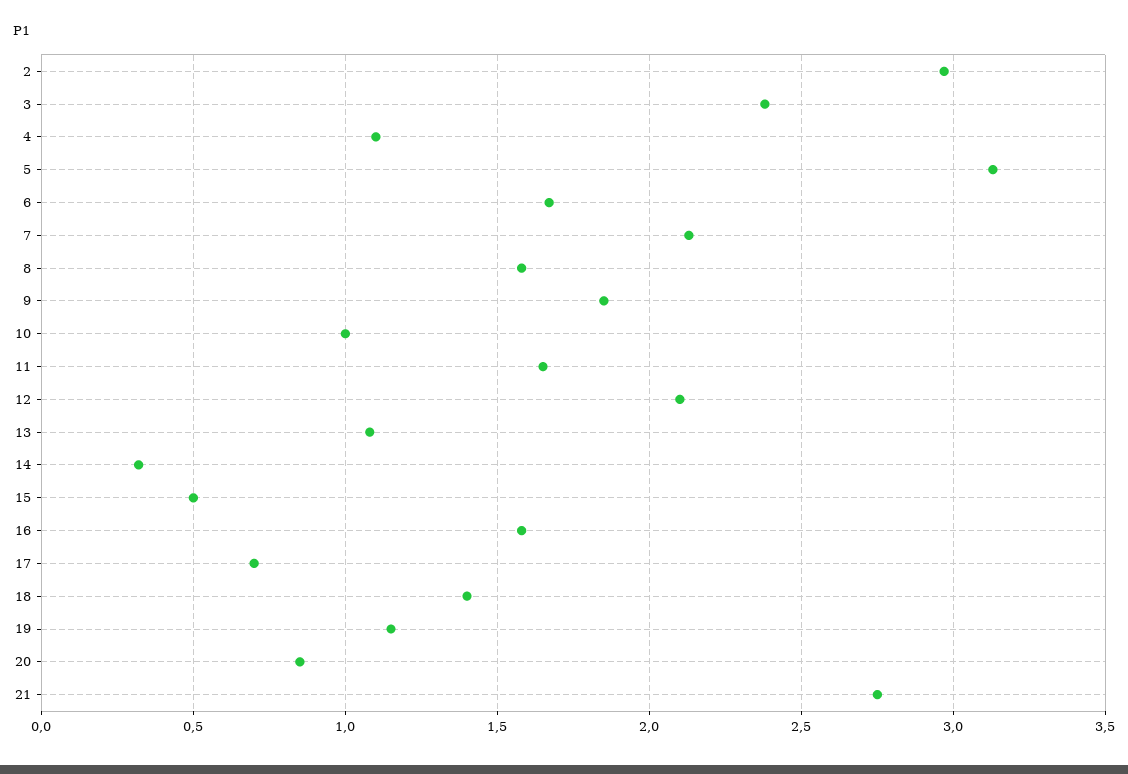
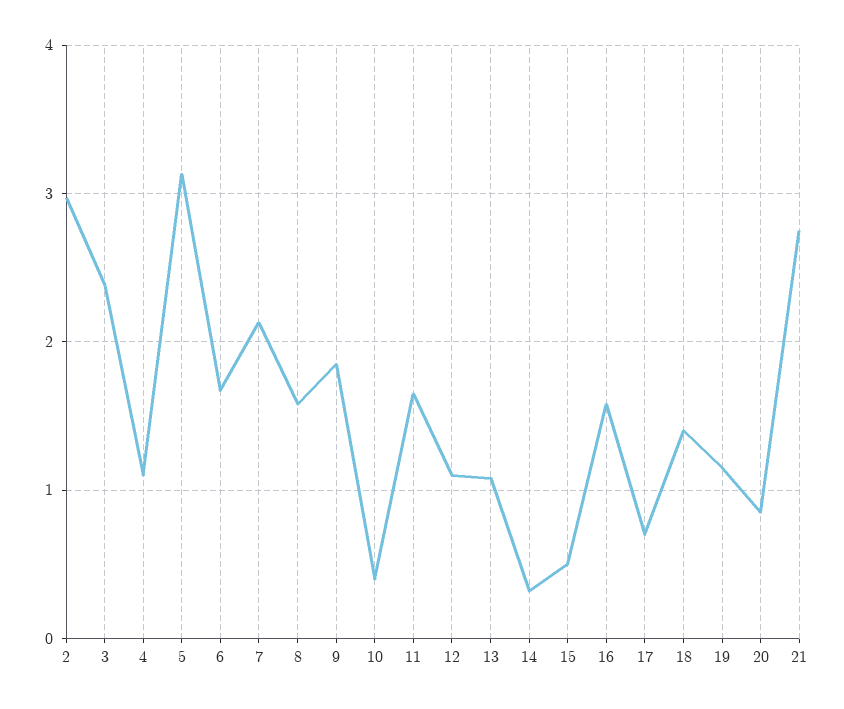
10: 1 -> 0.4
12: 2.1 -> 1.1

